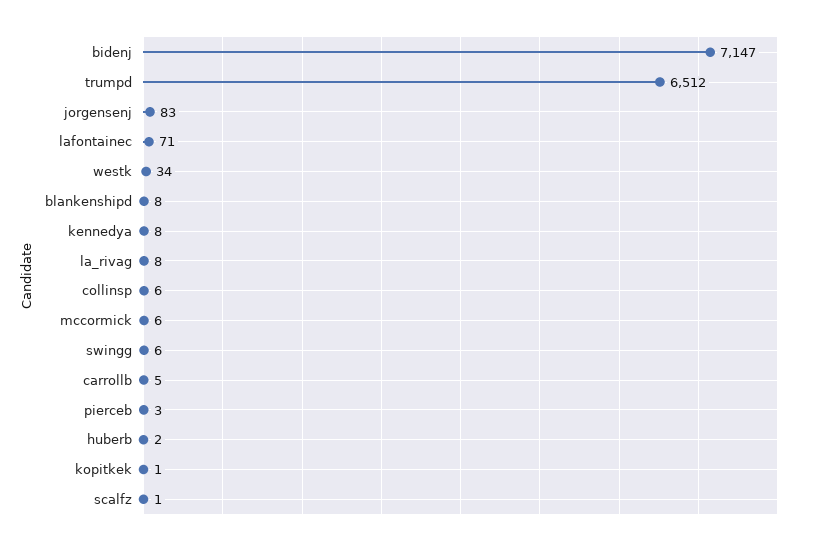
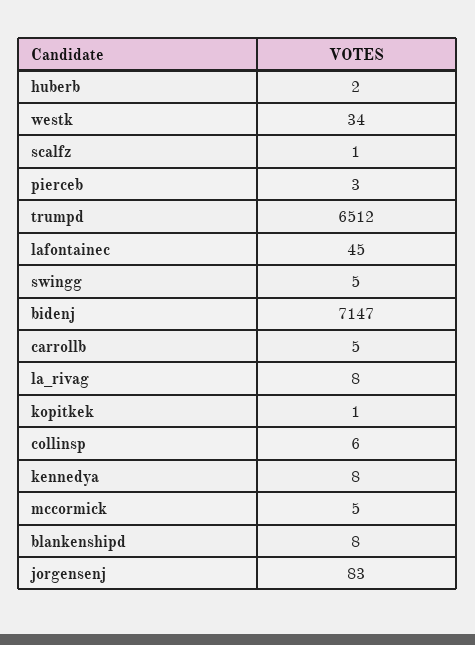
lafontainec: 71 -> 45
mccormick: 6 -> 5
swingg: 6 -> 5

